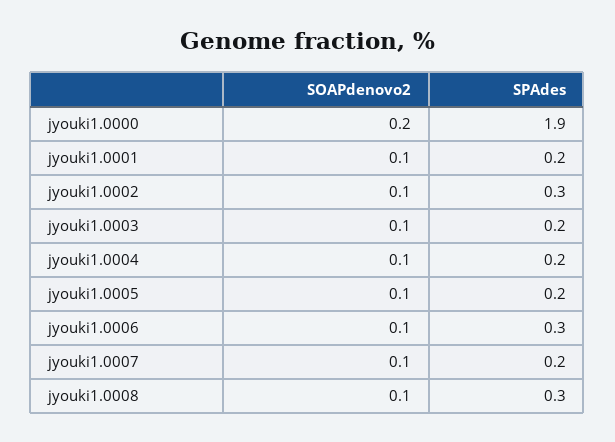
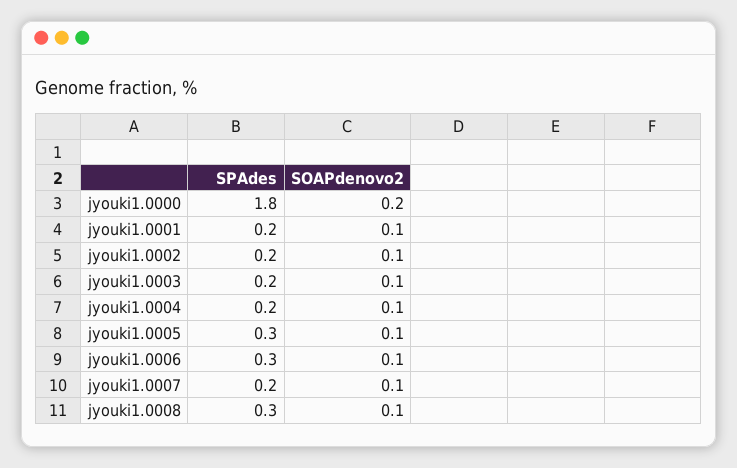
SPAdes, jyouki1.0000: 1.9 -> 1.8
SPAdes, jyouki1.0002: 0.3 -> 0.2
SPAdes, jyouki1.0005: 0.2 -> 0.3

